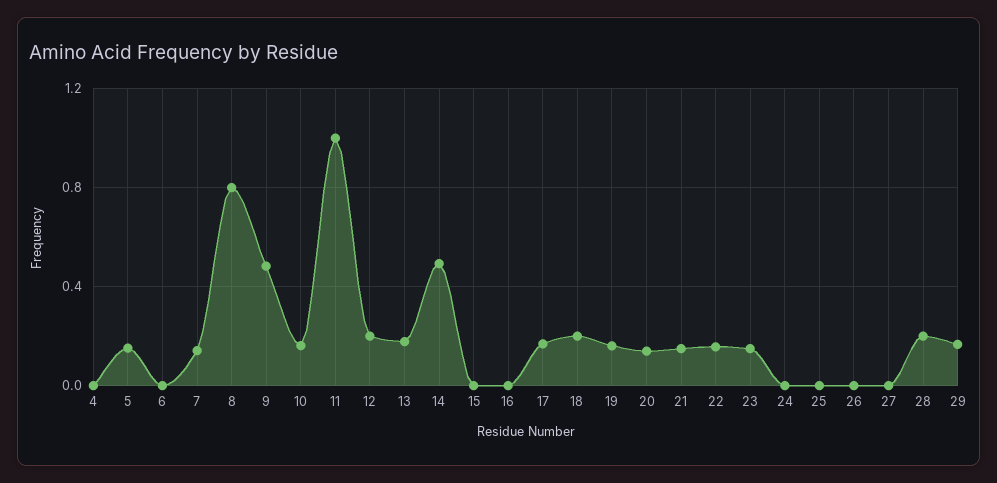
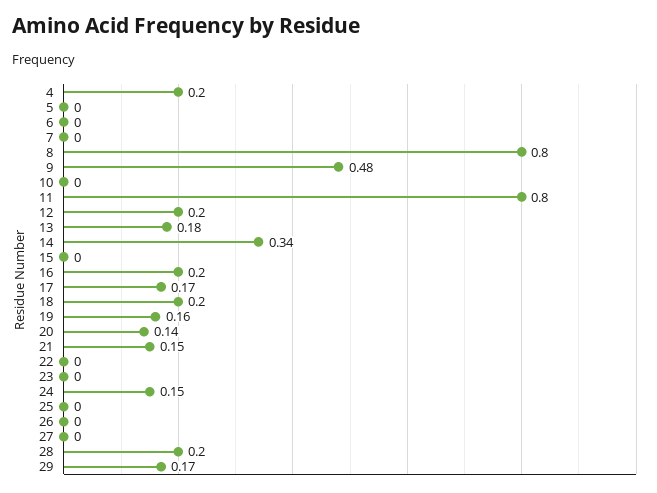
4: 0 -> 0.2
5: 0.15 -> 0
7: 0.15 -> 0
10: 0.15 -> 0
11: 1 -> 0.8
14: 0.5 -> 0.34
16: 0 -> 0.2
22: 0.15 -> 0
23: 0.15 -> 0
24: 0 -> 0.15

